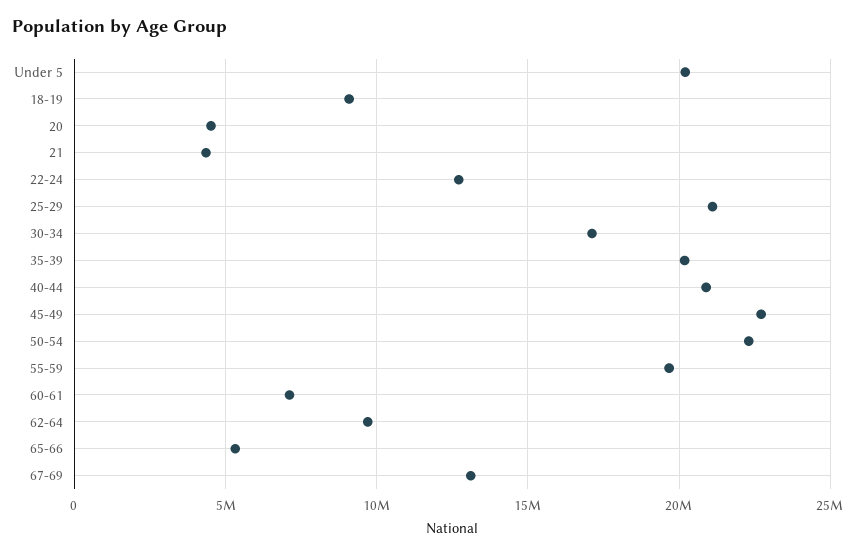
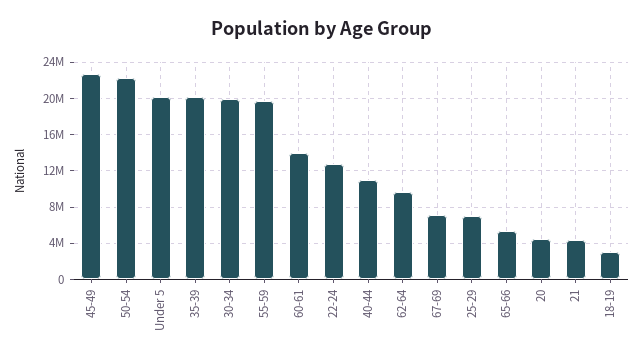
18-19: 9000000 -> 3000000
25-29: 21000000 -> 7000000
30-34: 17000000 -> 20000000
40-44: 21000000 -> 11000000
60-61: 7000000 -> 14000000
67-69: 13000000 -> 7000000

